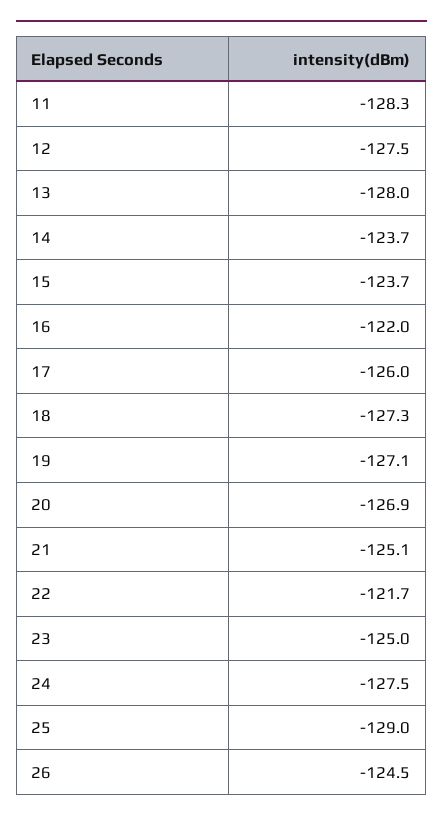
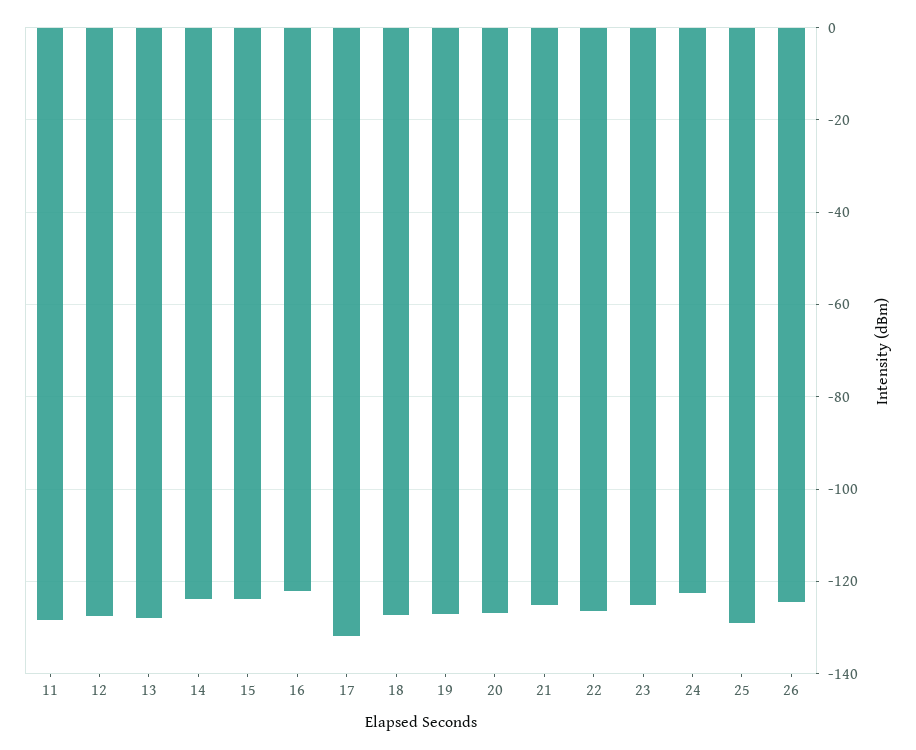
17: -126 -> -132
22: -121.7 -> -126
24: -127.5 -> -122

